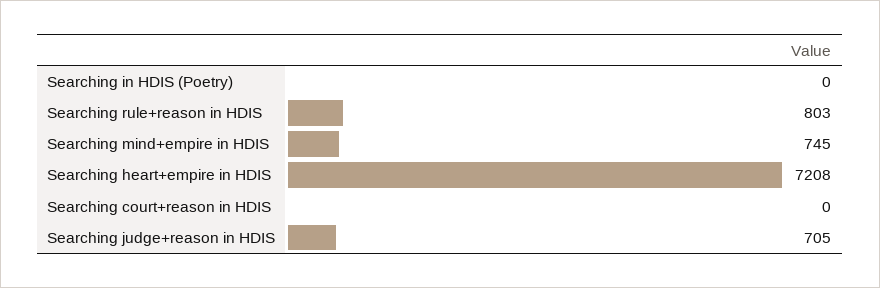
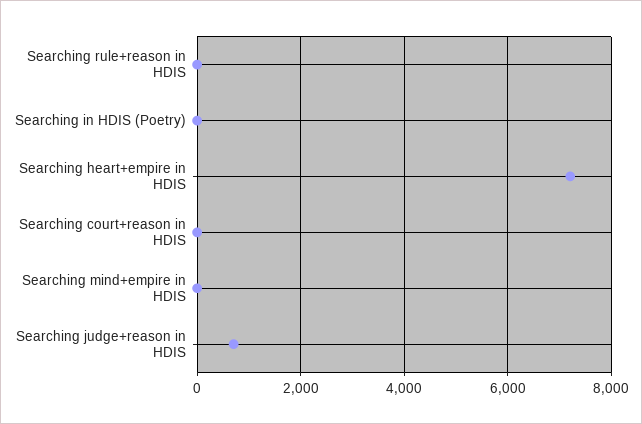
Searching rule+reason in HDIS: 803 -> 0
Searching mind+empire in HDIS: 745 -> 0

